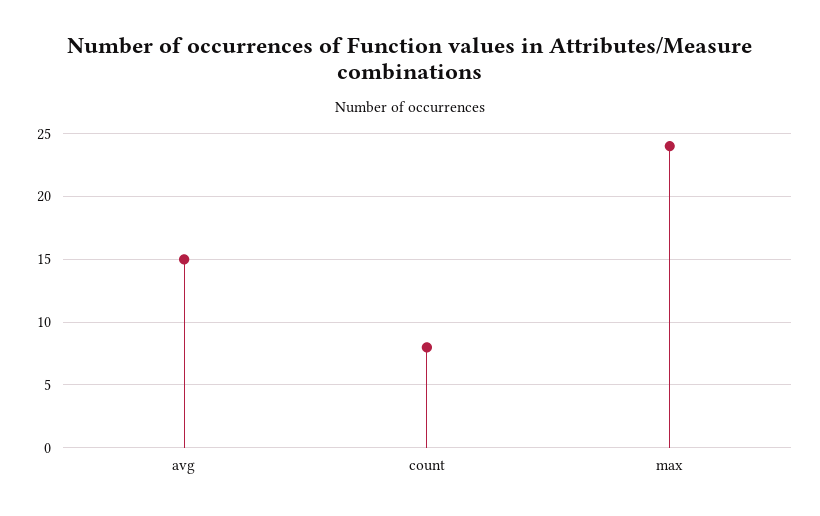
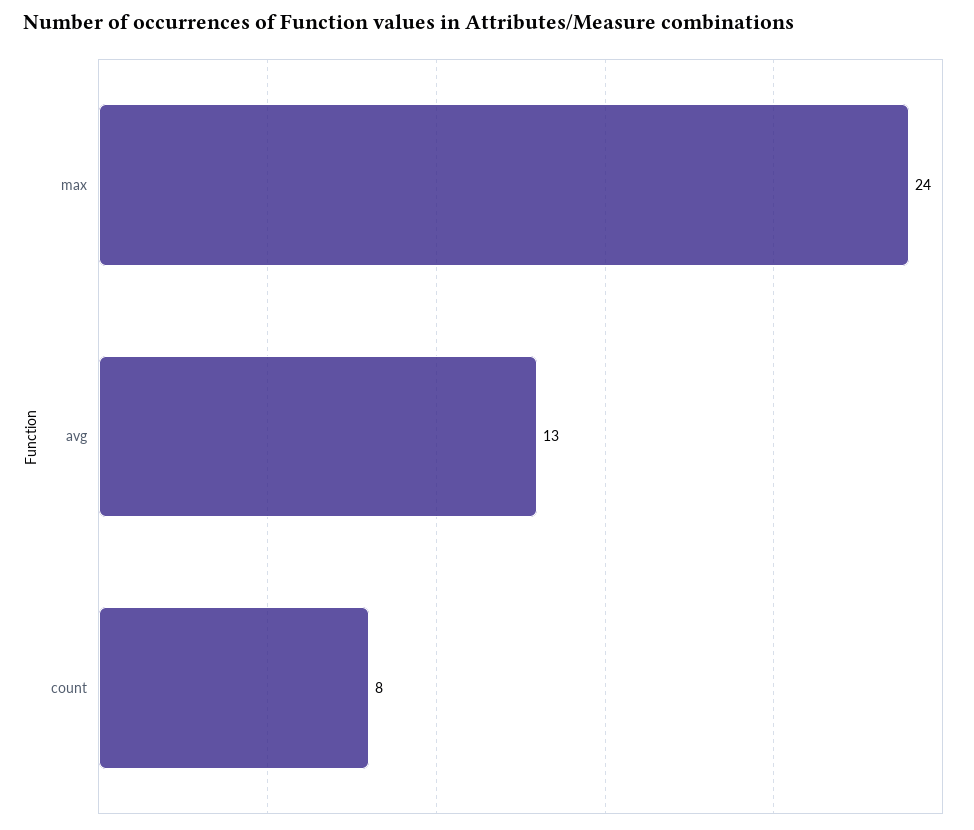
avg: 15 -> 13

